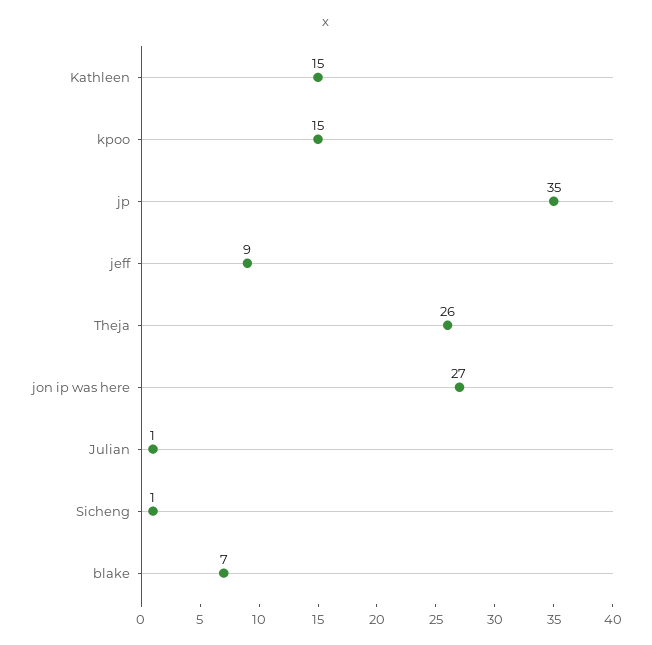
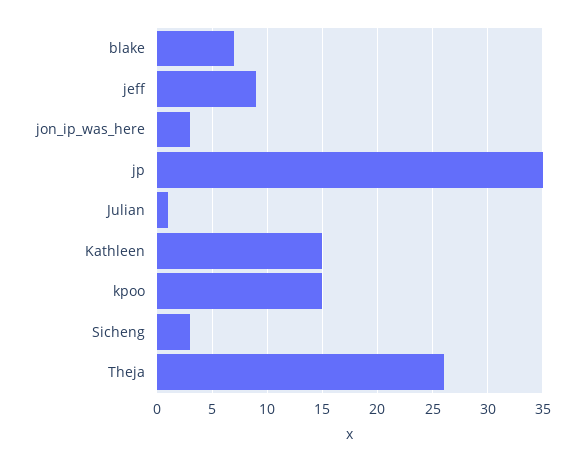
jon ip was here: 27 -> 3
Sicheng: 1 -> 3

